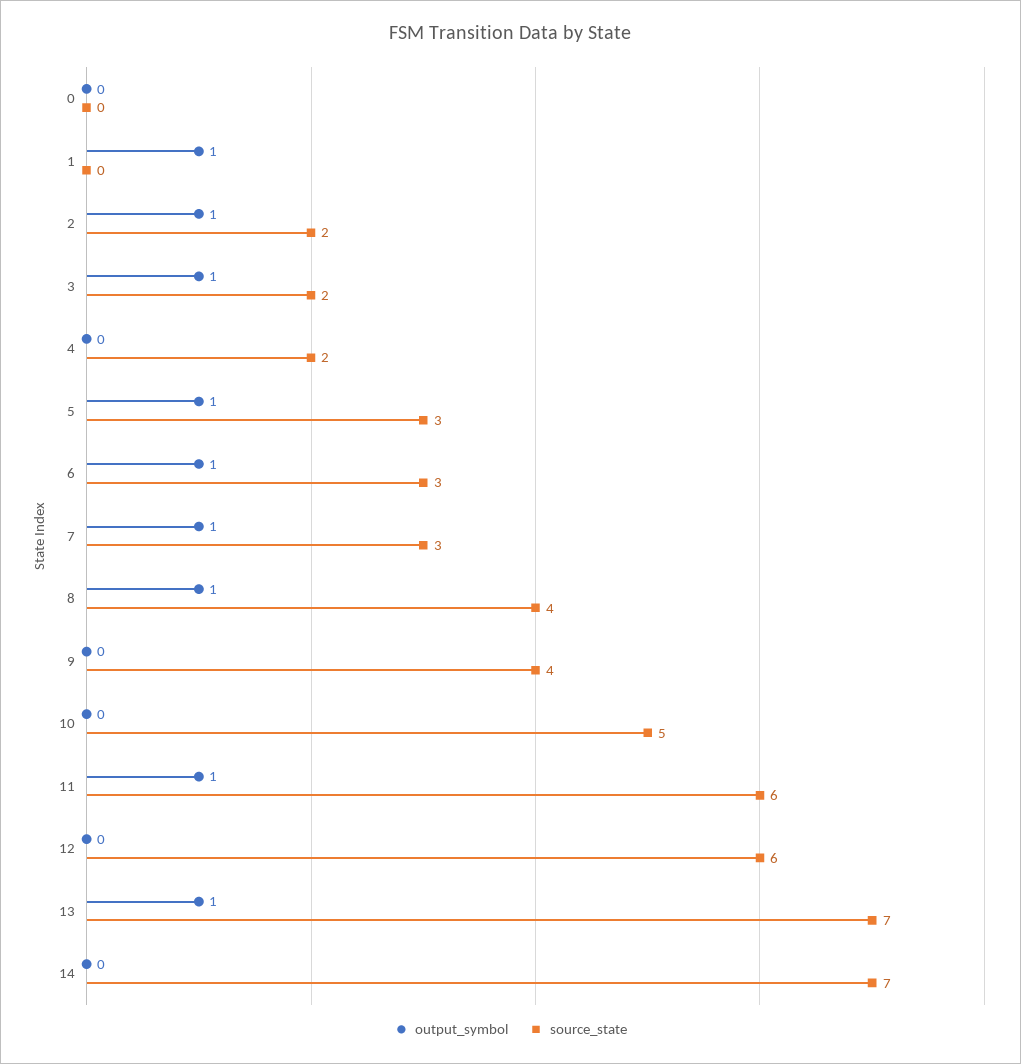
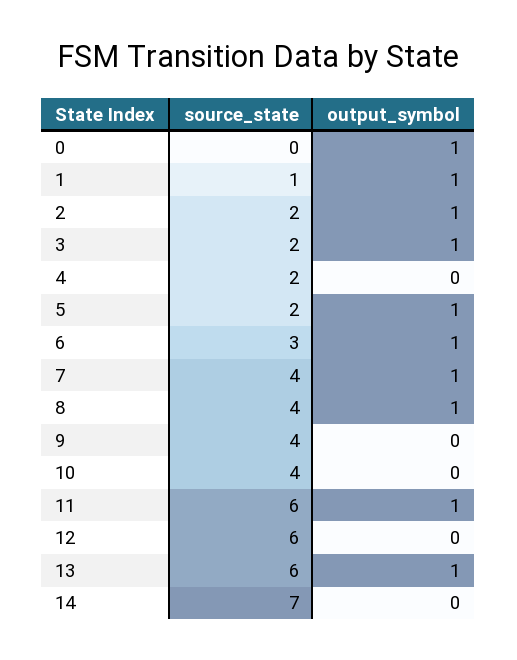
output_symbol, 0: 0 -> 1
source_state, 1: 0 -> 1
source_state, 5: 3 -> 2
source_state, 7: 3 -> 4
source_state, 10: 5 -> 4
source_state, 13: 7 -> 6

